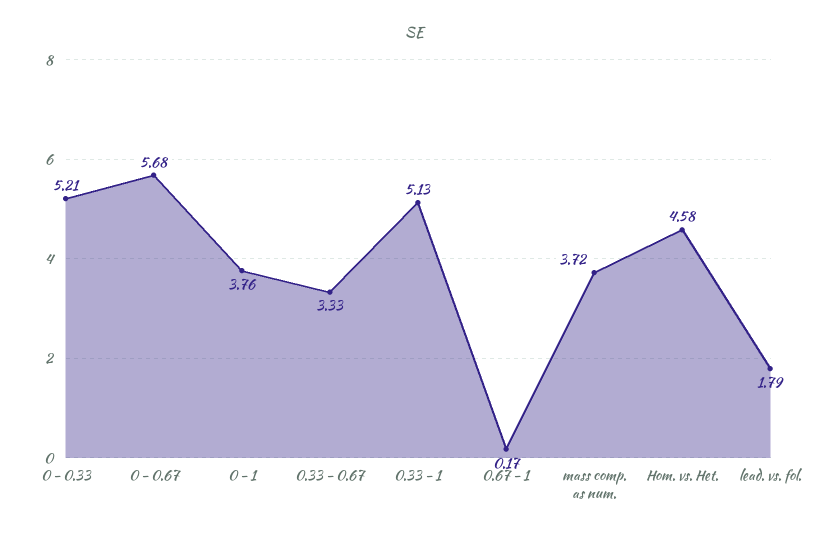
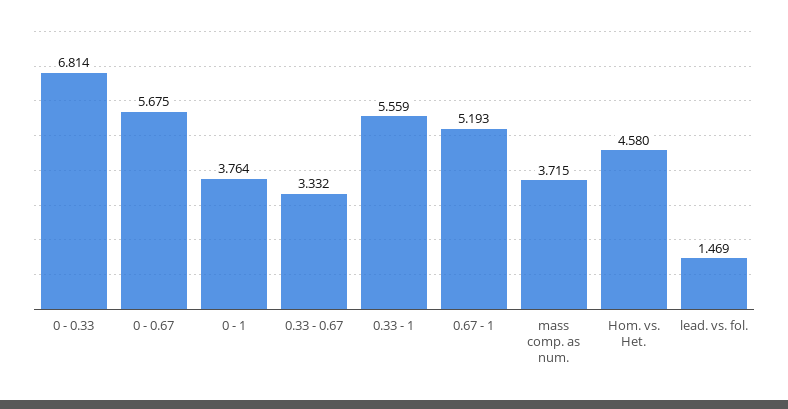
0 - 0.33: 5.21 -> 6.814
0.33 - 1: 5.13 -> 5.559
0.67 - 1: 0.17 -> 5.193
lead. vs. fol.: 1.79 -> 1.469

